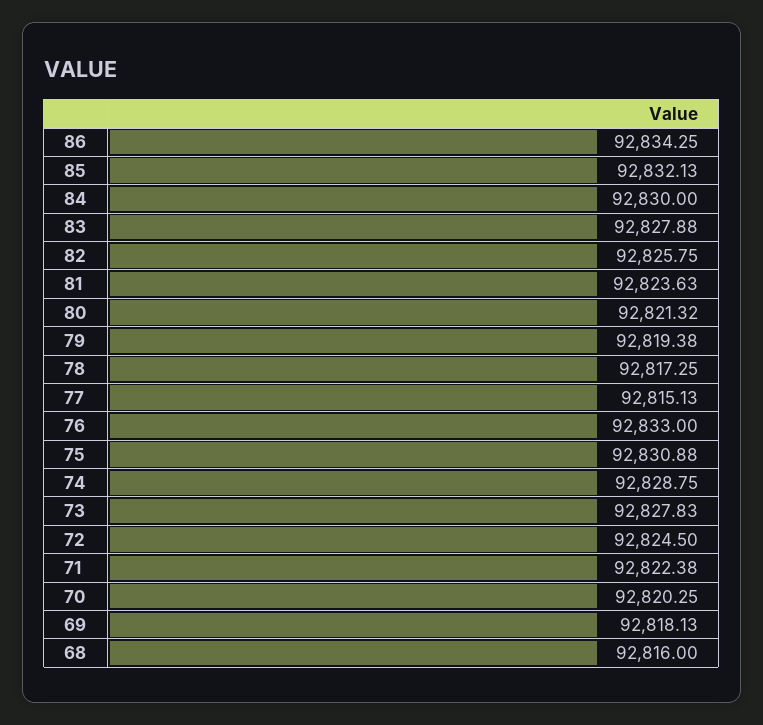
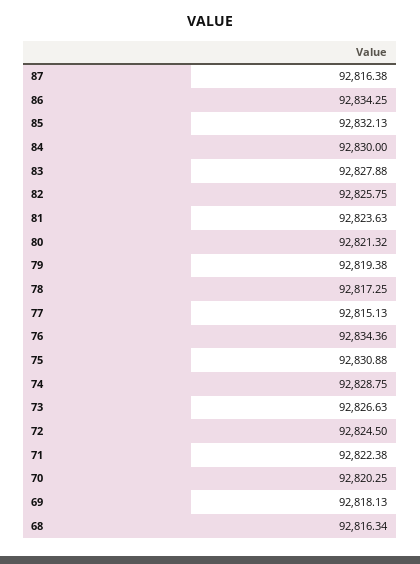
76: 92833 -> 92834.36
73: 92827.83 -> 92826.63
68: 92816 -> 92816.34
87: none -> 92816.38

